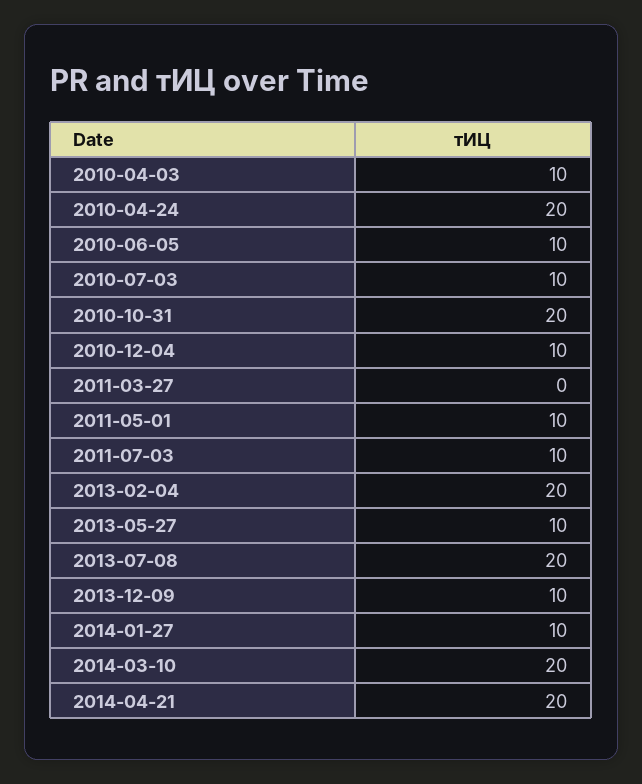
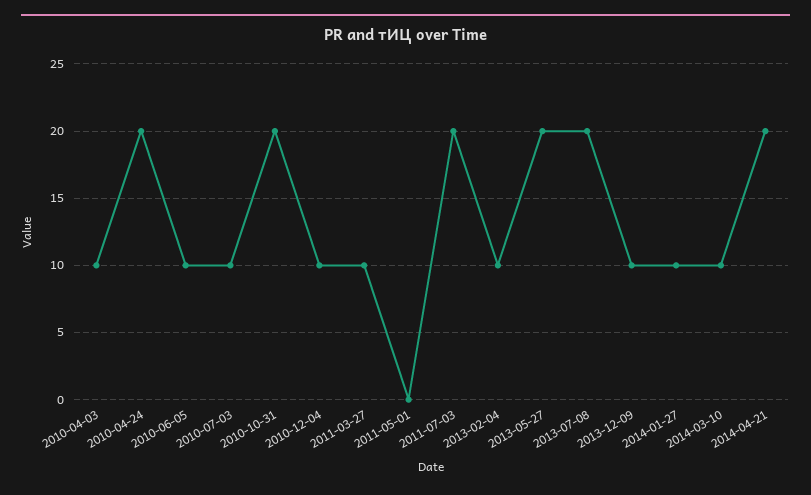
2011-03-27: 0 -> 10
2011-05-01: 10 -> 0
2011-07-03: 10 -> 20
2013-02-04: 20 -> 10
2013-05-27: 10 -> 20
2014-03-10: 20 -> 10

